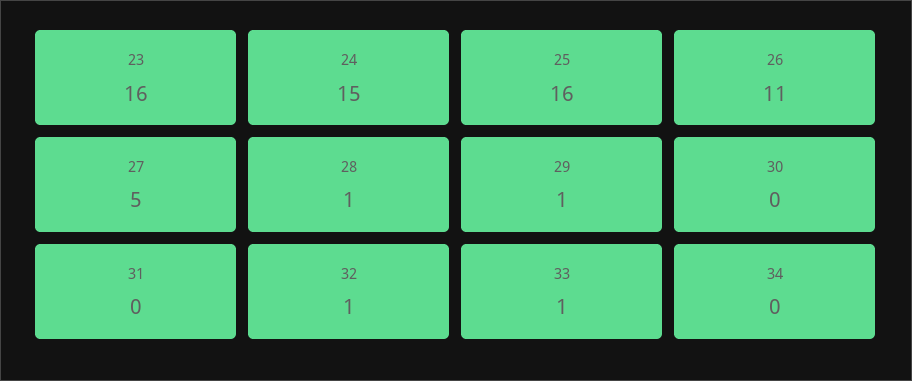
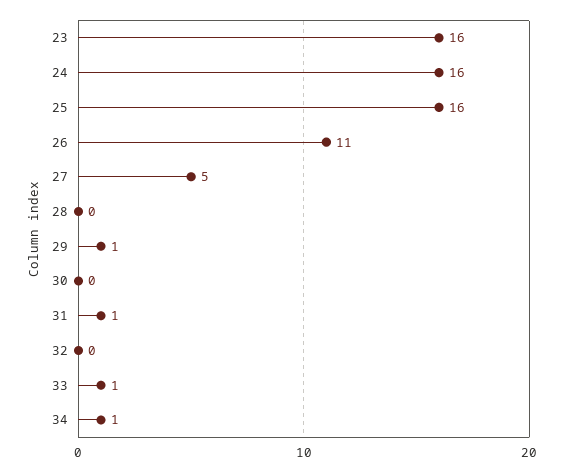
24: 15 -> 16
28: 1 -> 0
31: 0 -> 1
32: 1 -> 0
34: 0 -> 1

